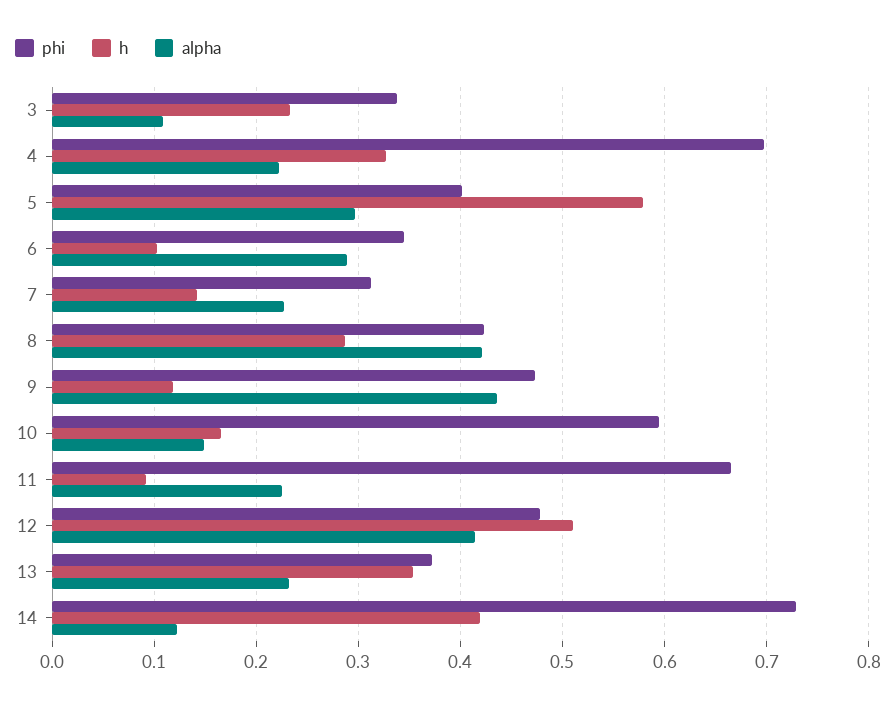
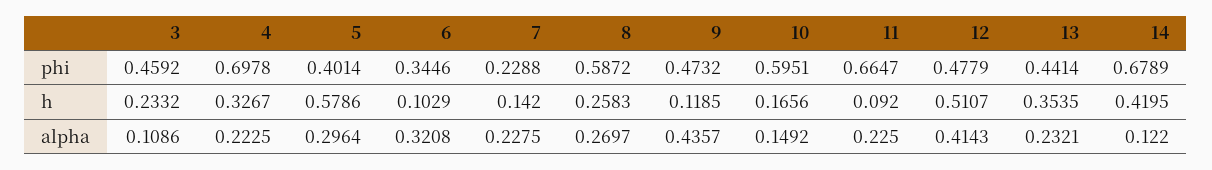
phi, 3: 0.34 -> 0.4592
alpha, 6: 0.29 -> 0.3208
phi, 7: 0.31 -> 0.2288
phi, 8: 0.42 -> 0.5872
h, 8: 0.29 -> 0.2583
alpha, 8: 0.42 -> 0.2697
phi, 13: 0.37 -> 0.4414
phi, 14: 0.73 -> 0.6789

